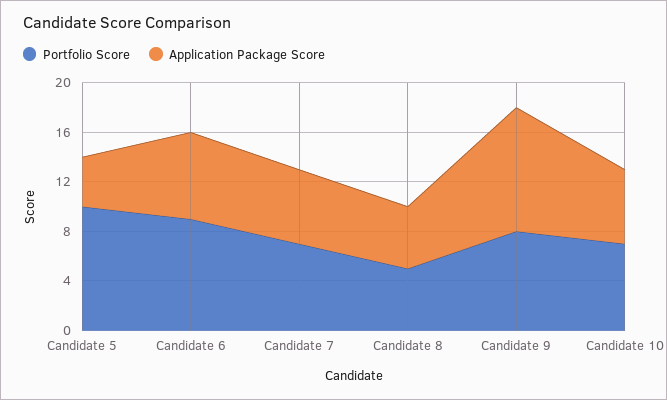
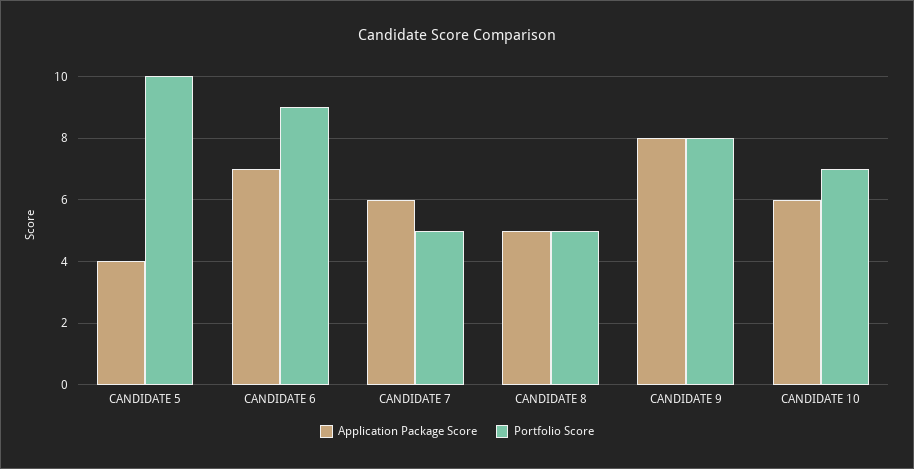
Portfolio Score, Candidate 7: 7 -> 5
Application Package Score, Candidate 9: 10 -> 8

